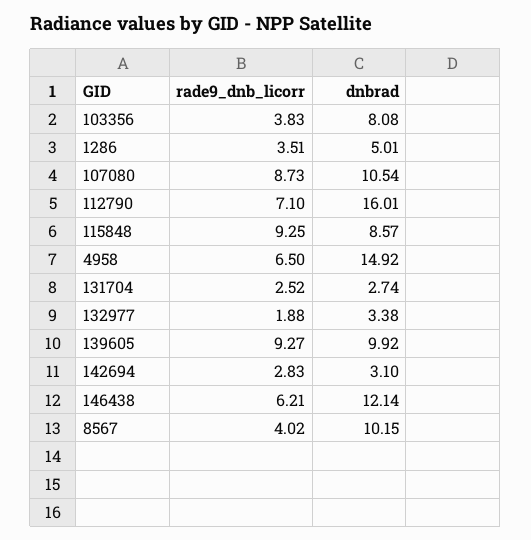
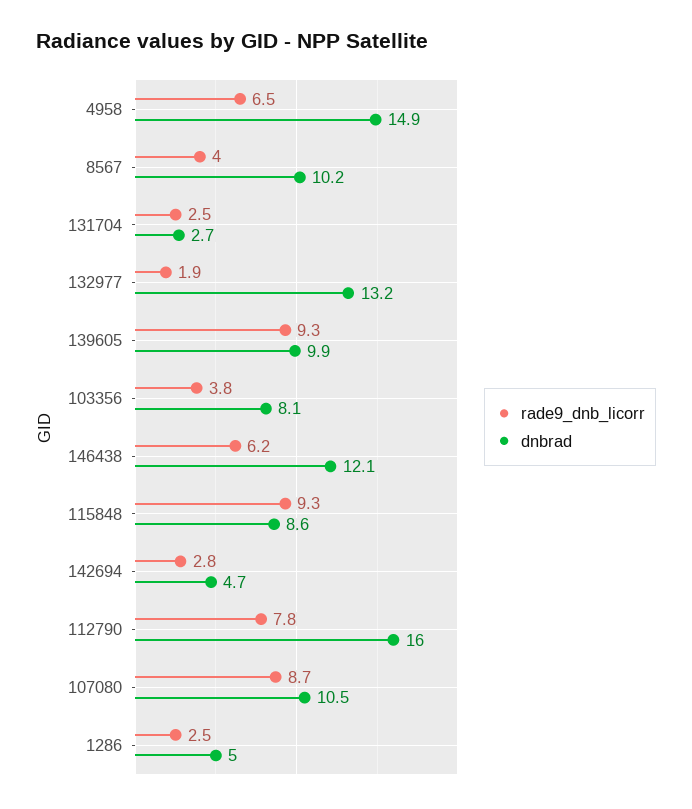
rade9_dnb_licorr, 1286: 3.51 -> 2.5
rade9_dnb_licorr, 112790: 7.1 -> 7.8
dnbrad, 132977: 3.38 -> 13.2
dnbrad, 142694: 3.1 -> 4.7

